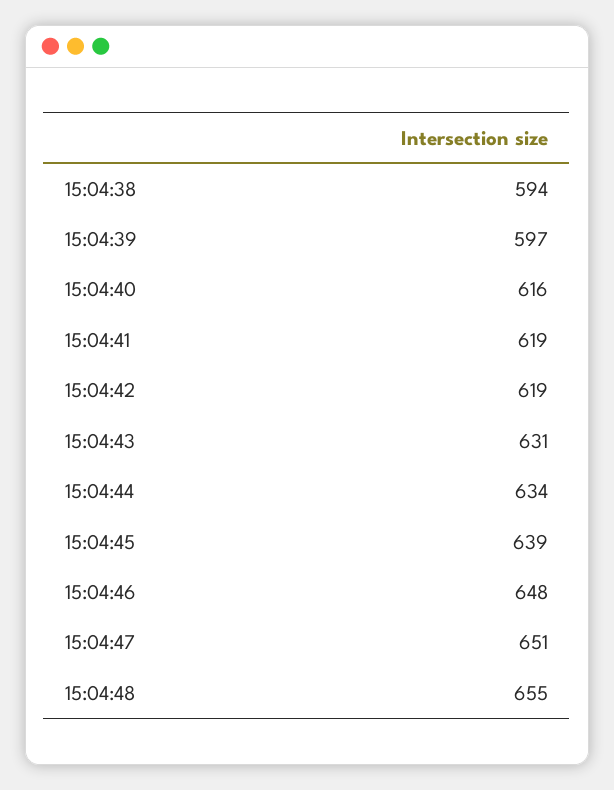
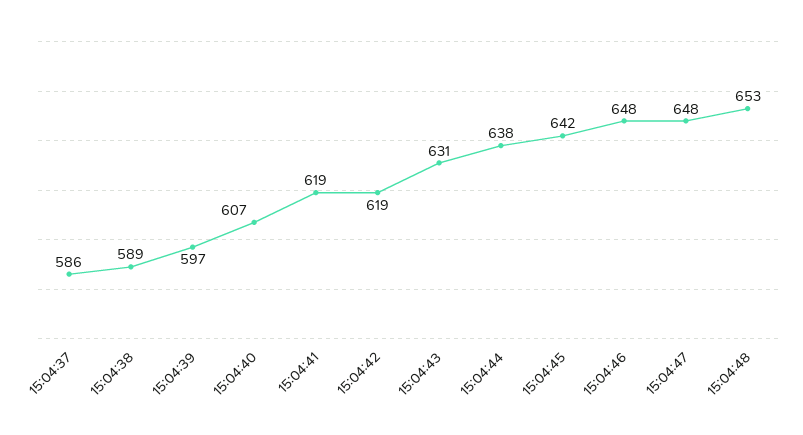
15:04:38: 594 -> 589
15:04:40: 616 -> 607
15:04:44: 634 -> 638
15:04:45: 639 -> 642
15:04:47: 651 -> 648
15:04:48: 655 -> 653
15:04:37: none -> 586

